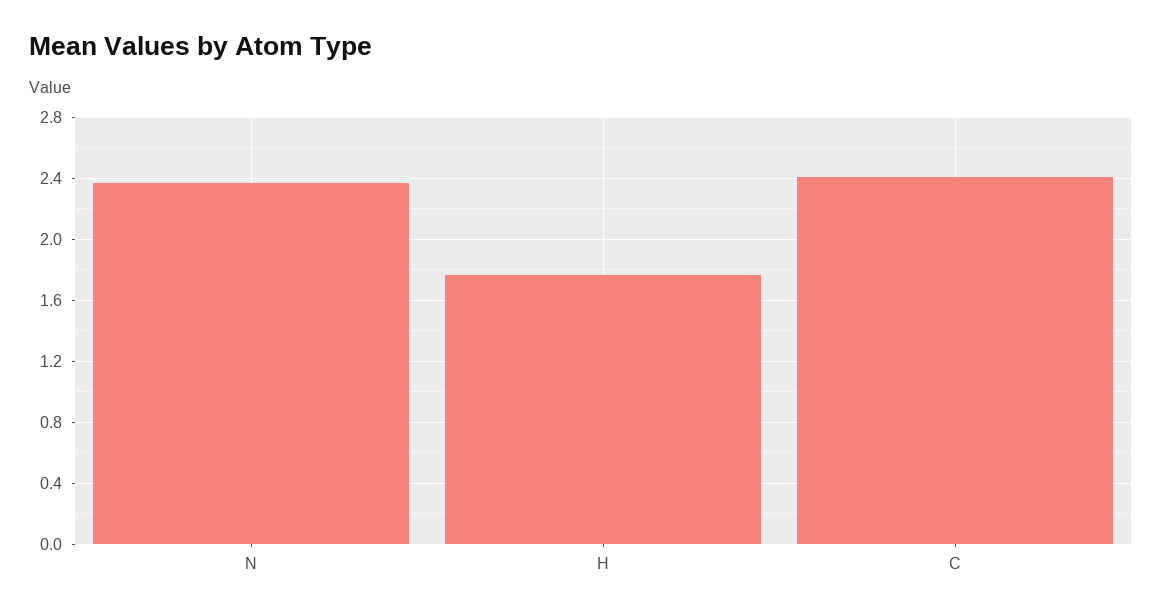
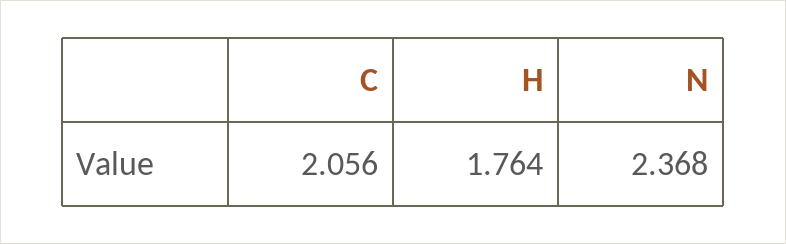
C: 2.4 -> 2.056

